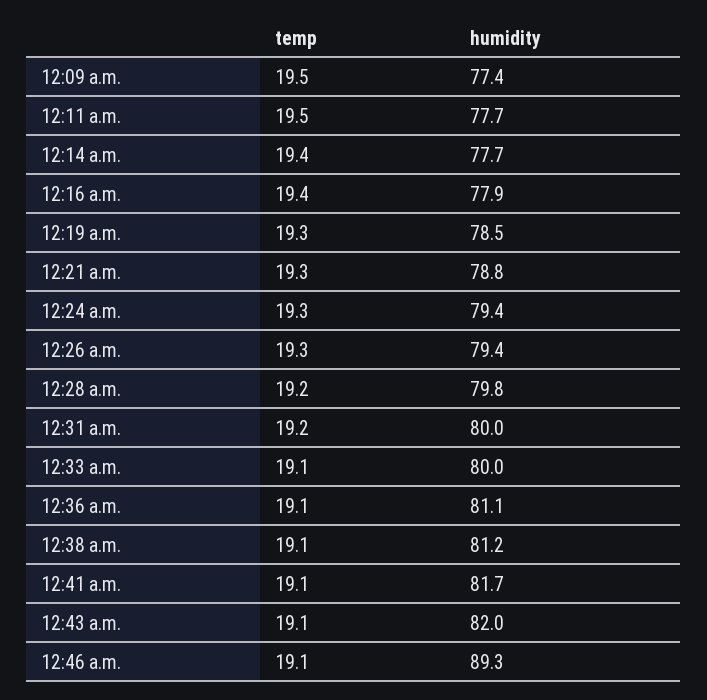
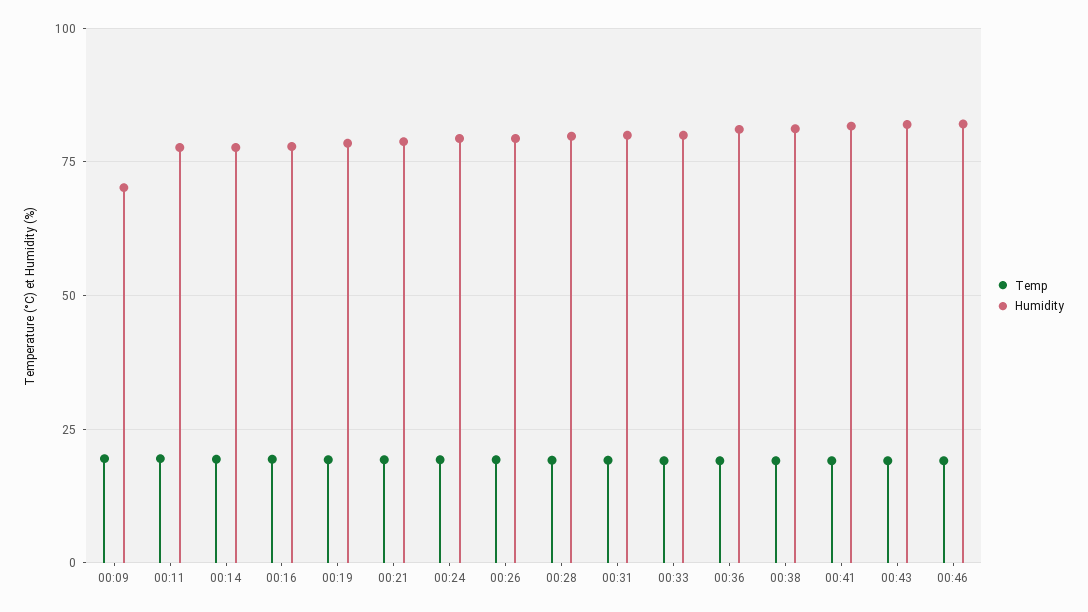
humidity, 12:09 a.m.: 77.4 -> 70
humidity, 12:46 a.m.: 89.3 -> 82.5

